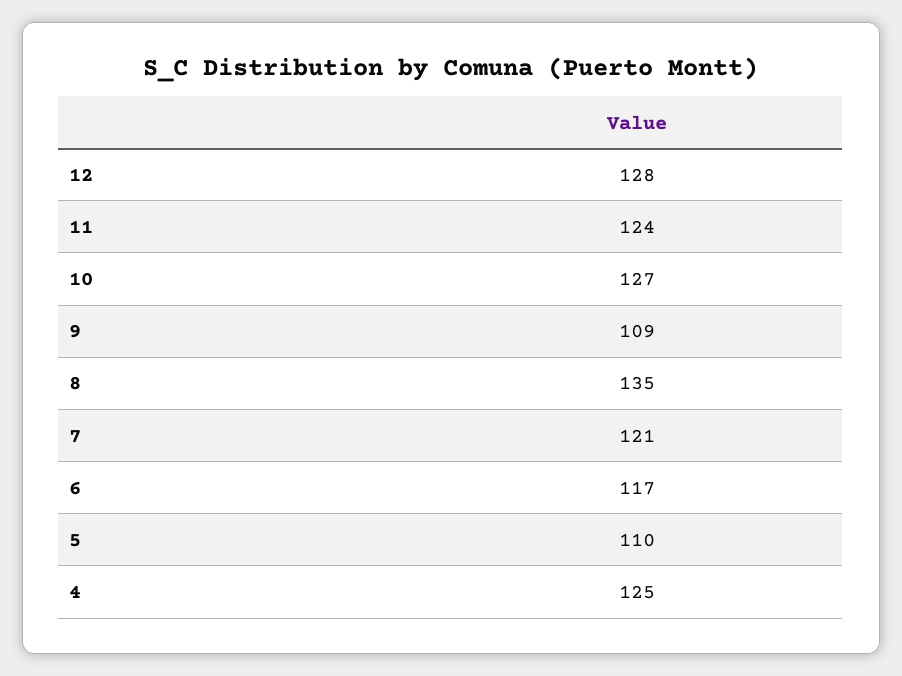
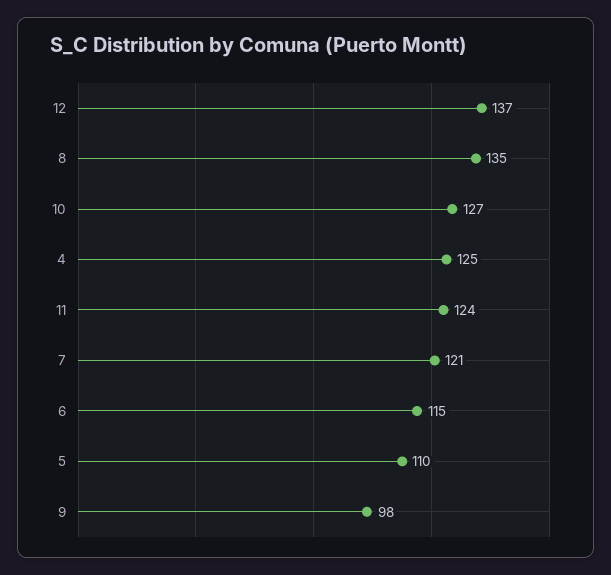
12: 128 -> 137
9: 109 -> 98
6: 117 -> 115

